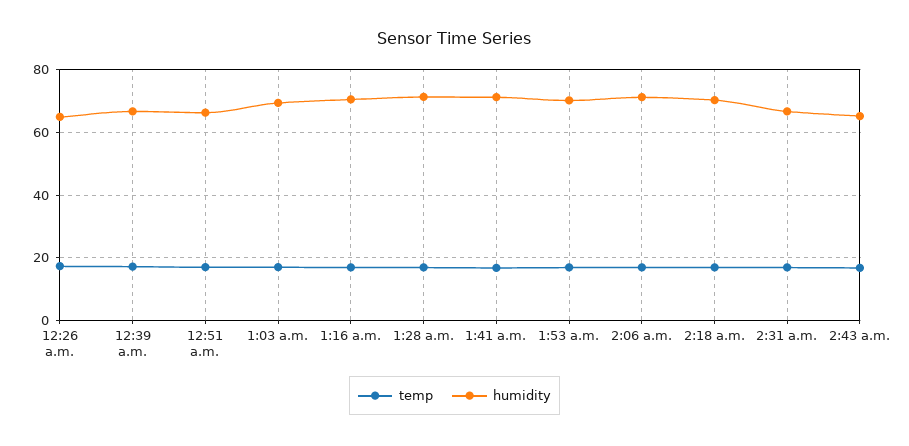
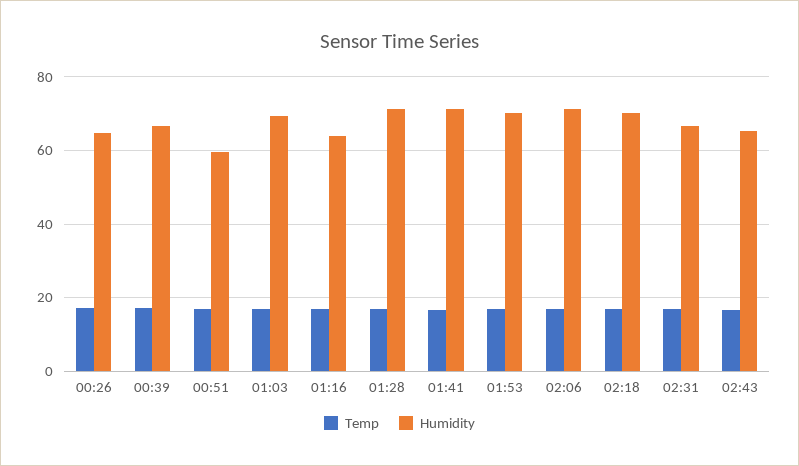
humidity, 12:51 a.m.: 66 -> 60
humidity, 1:16 a.m.: 70 -> 64

